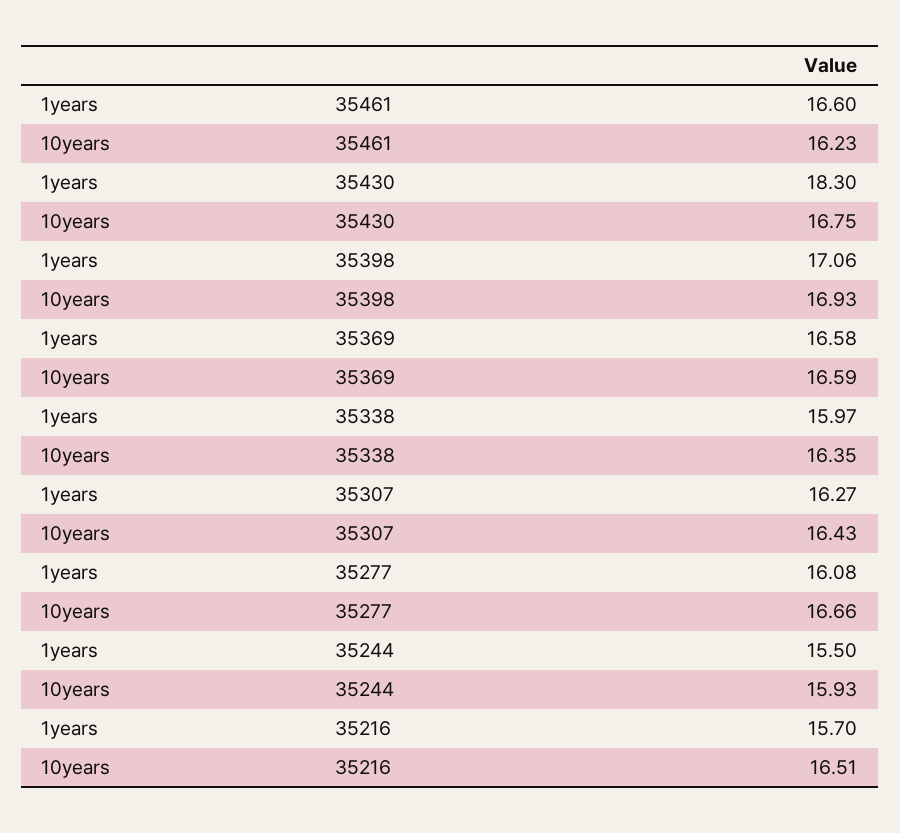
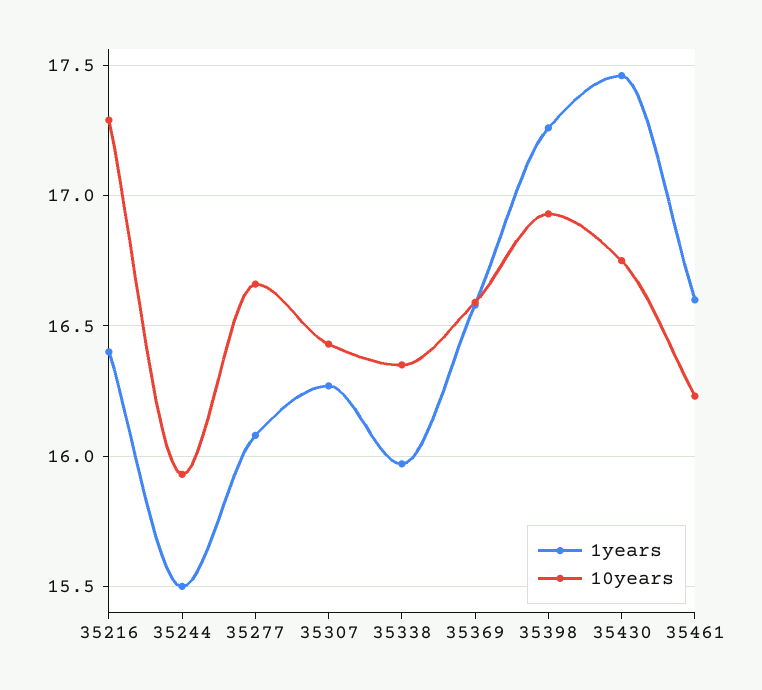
1years, 35430: 18.3 -> 17.45
1years, 35398: 17.06 -> 17.25
1years, 35216: 15.7 -> 16.4
10years, 35216: 16.51 -> 17.3

